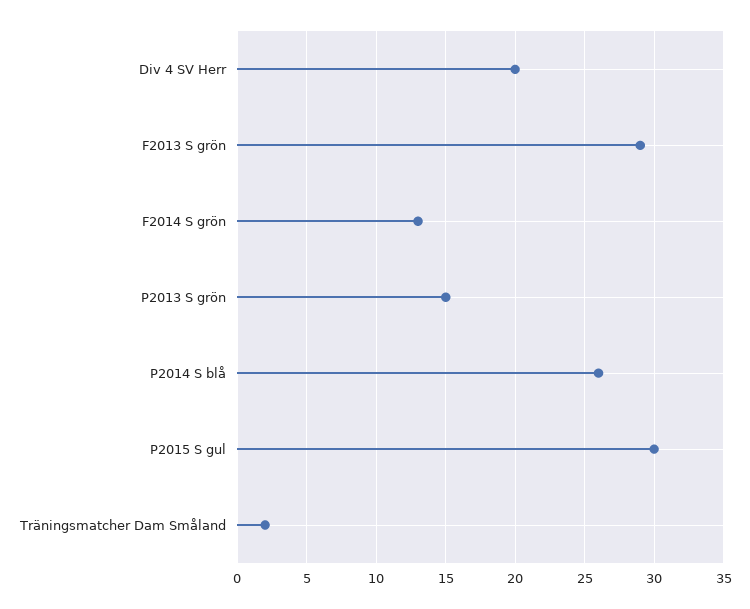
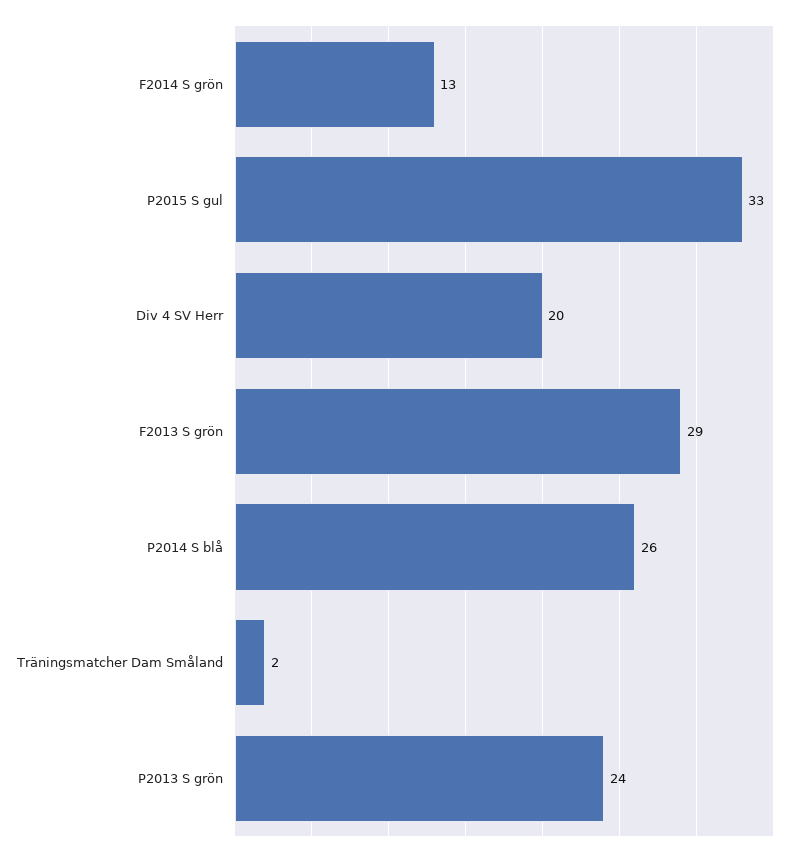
P2013 S grön: 15 -> 24
P2015 S gul: 30 -> 33

